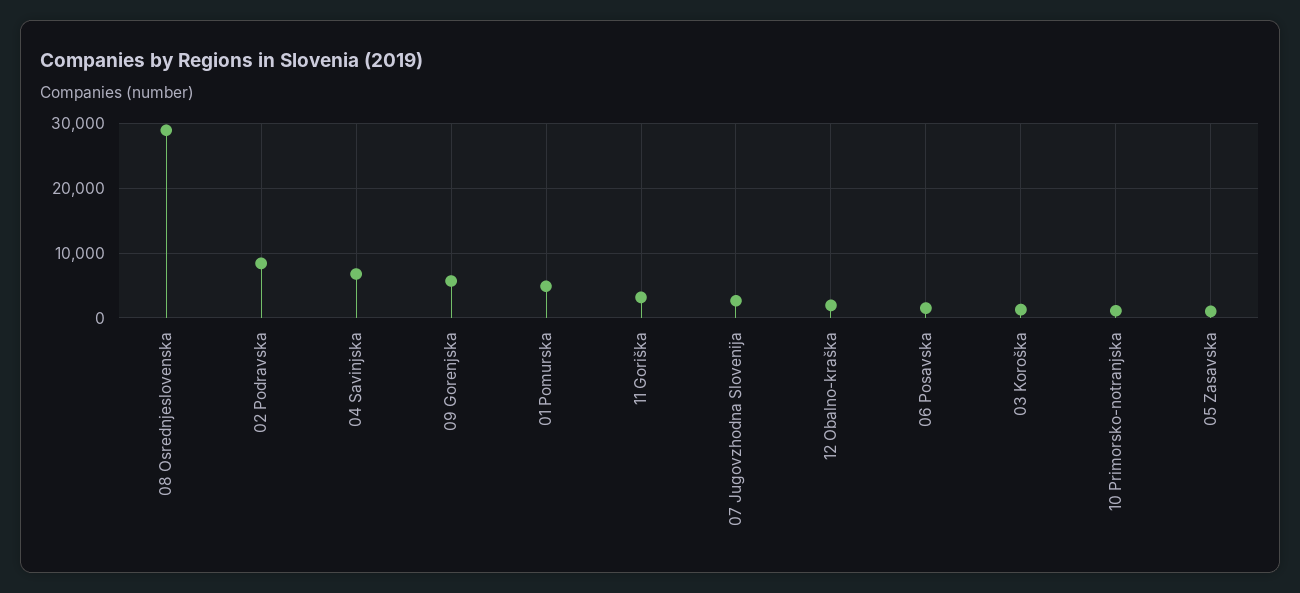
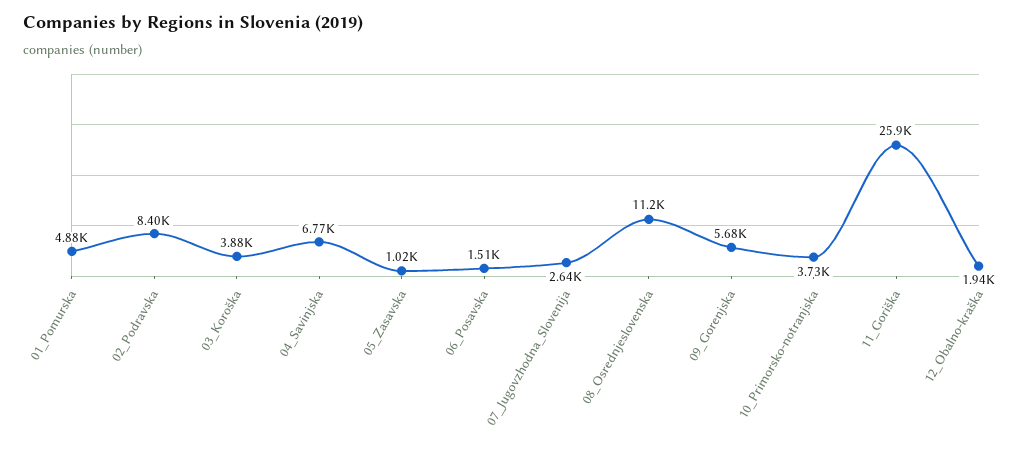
08 Osrednjeslovenska: 29000 -> 11200
11 Goriška: 3000 -> 25900
03 Koroška: 1000 -> 3880
10 Primorsko-notranjska: 1000 -> 3730

